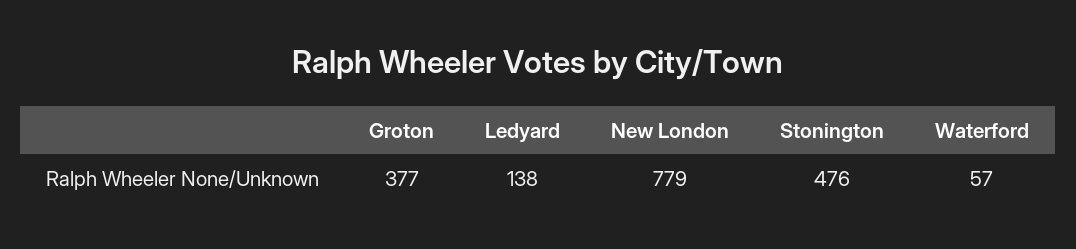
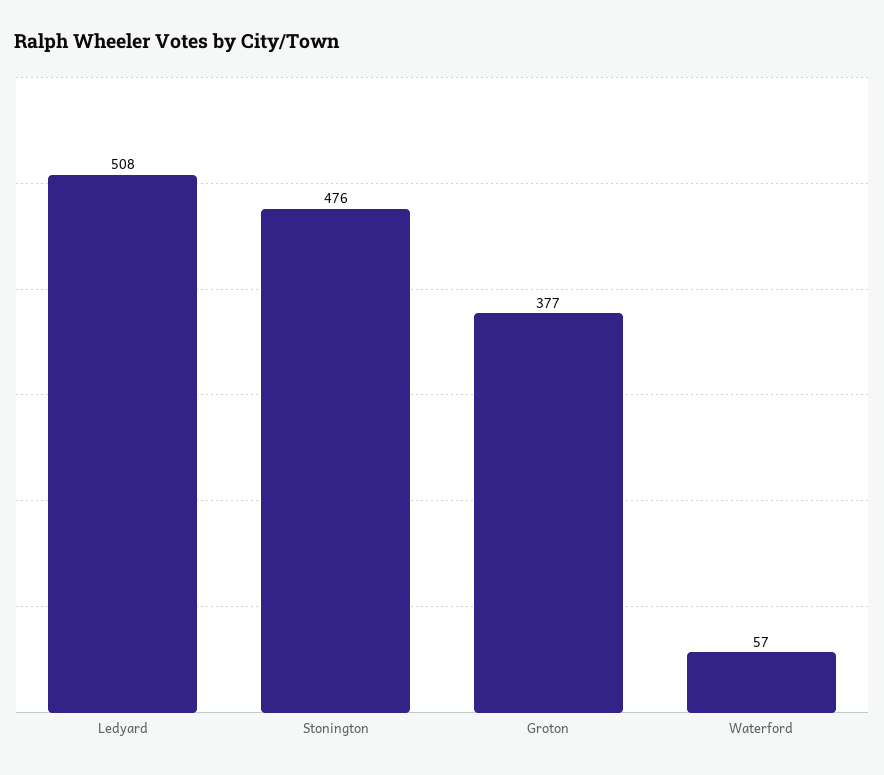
Ledyard: 138 -> 508
New London: 779 -> none

